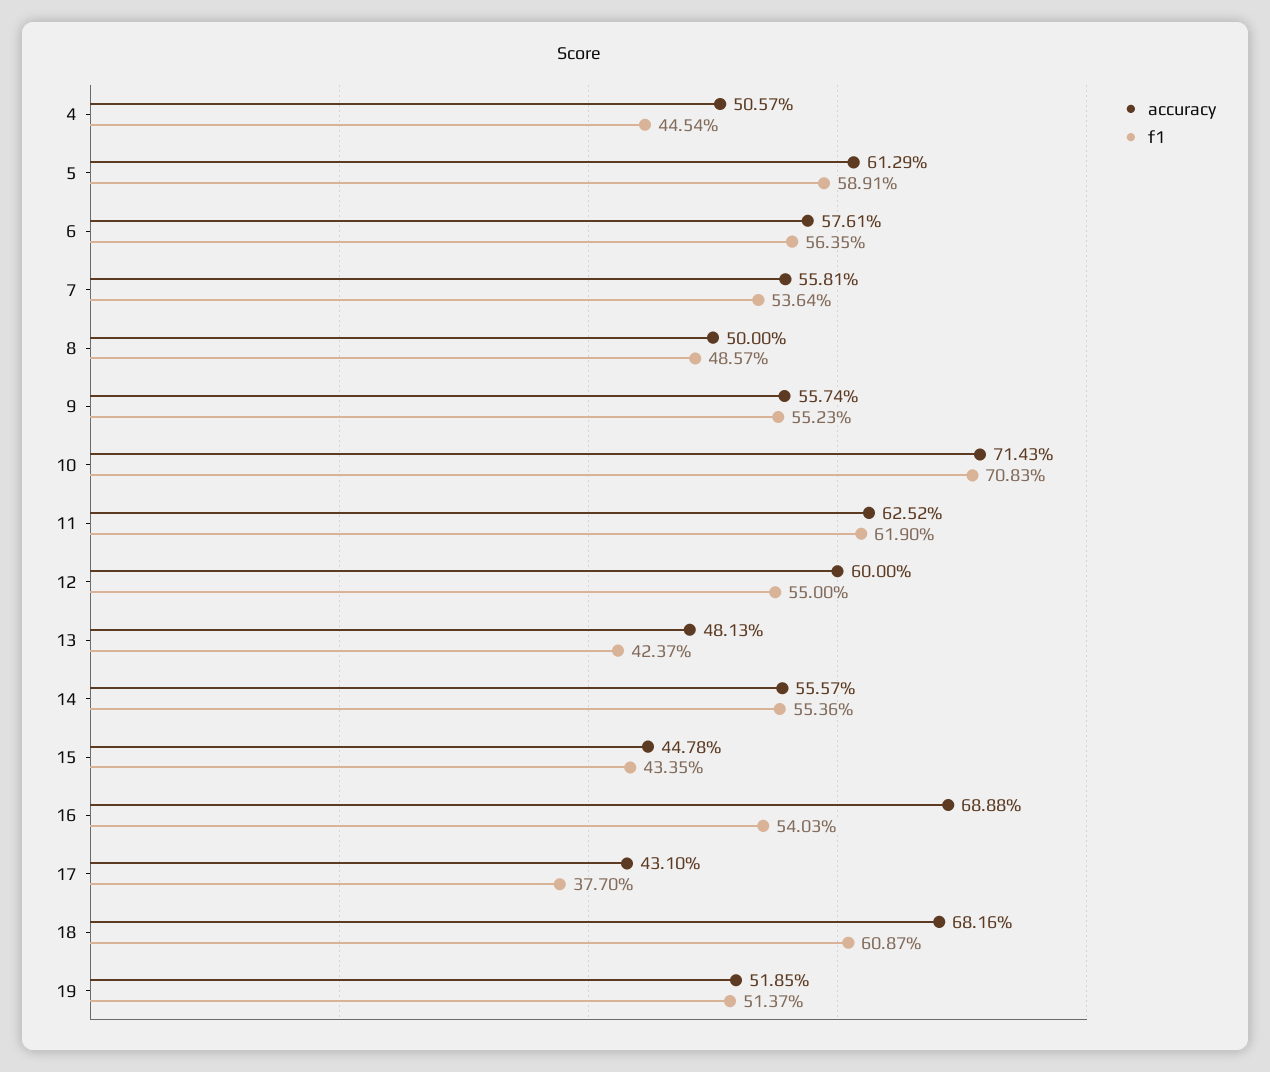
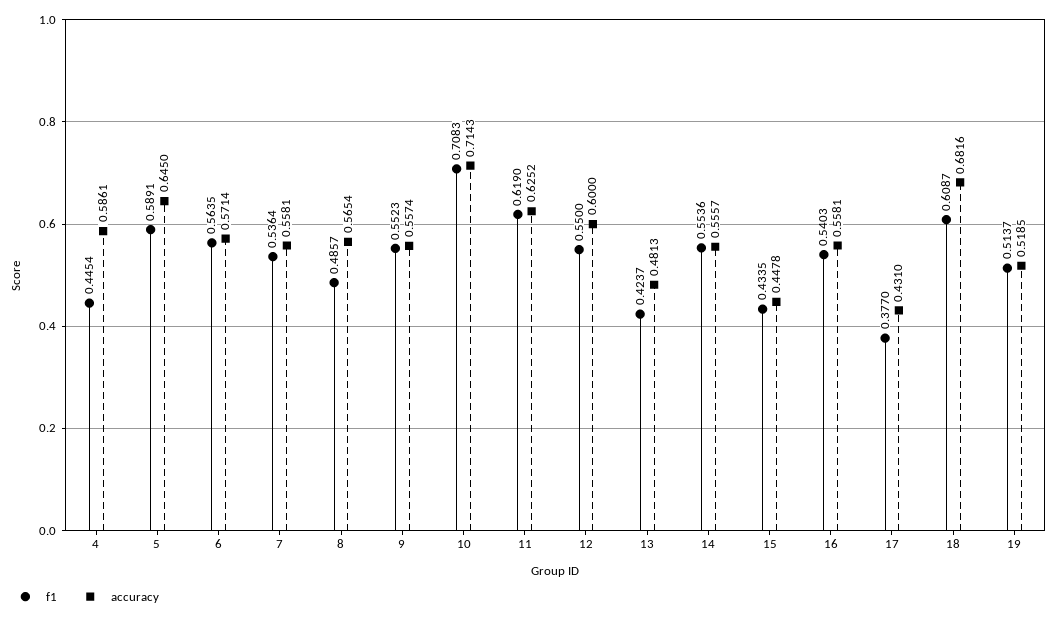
accuracy, 4: 0.5057 -> 0.5861
accuracy, 5: 0.6129 -> 0.645
accuracy, 6: 0.5761 -> 0.5714
accuracy, 8: 0.5 -> 0.5654
accuracy, 16: 0.6888 -> 0.5581

